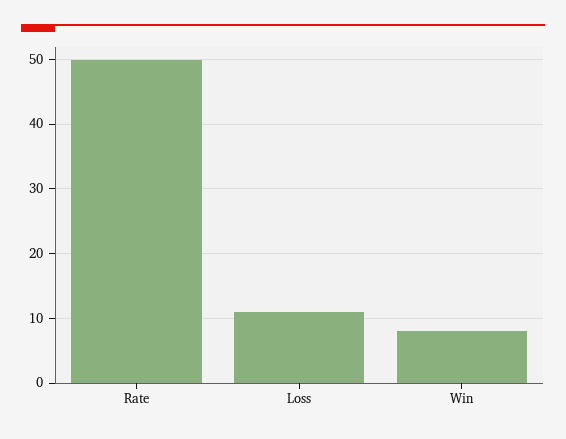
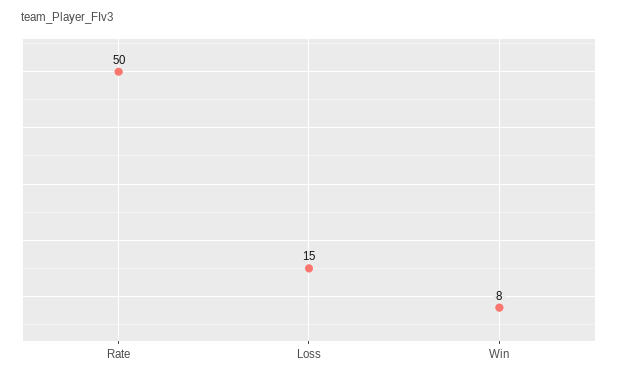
Loss: 11 -> 15

